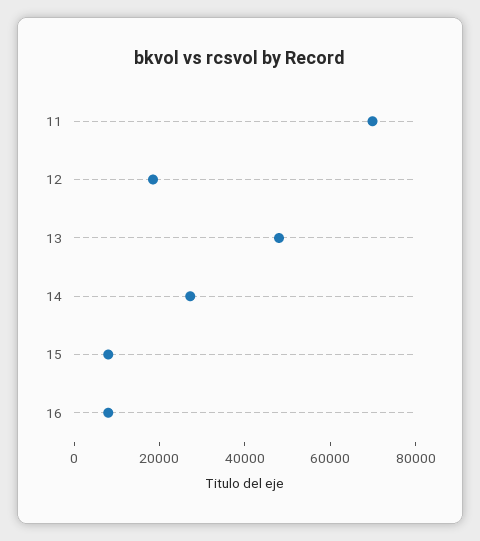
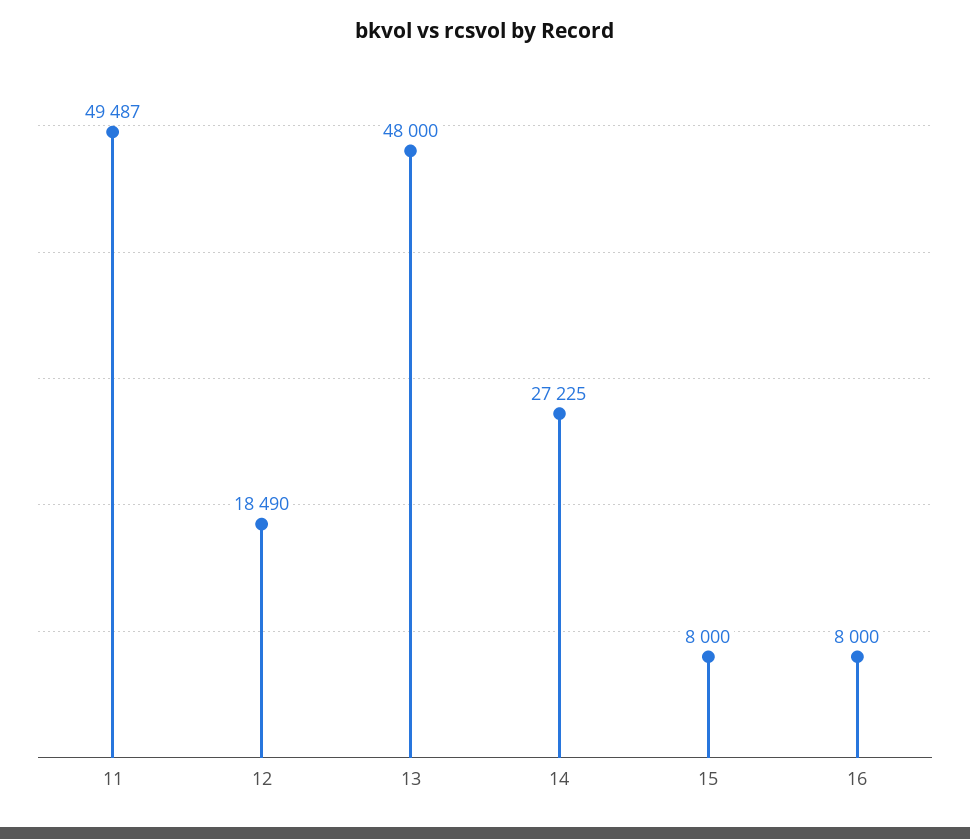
11: 70000 -> 49487

